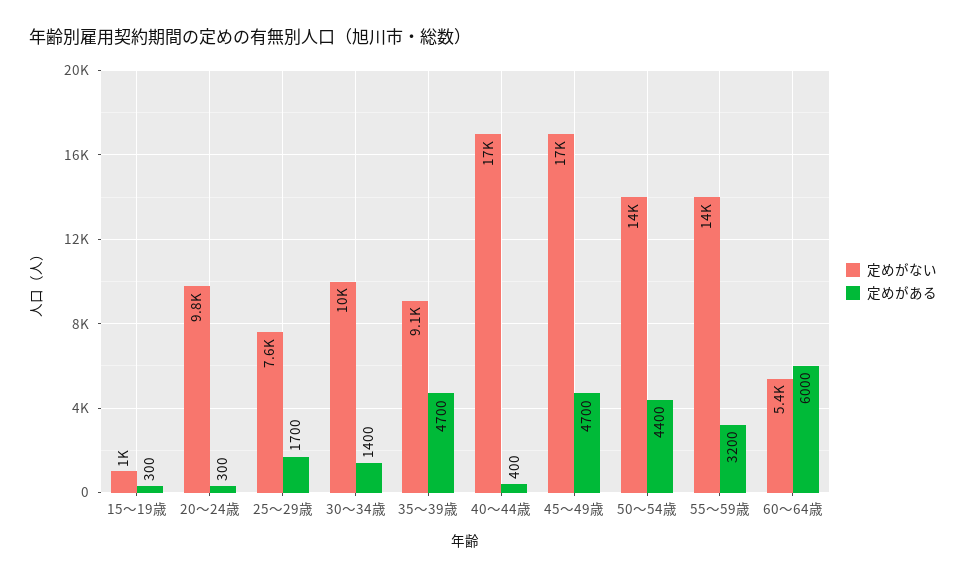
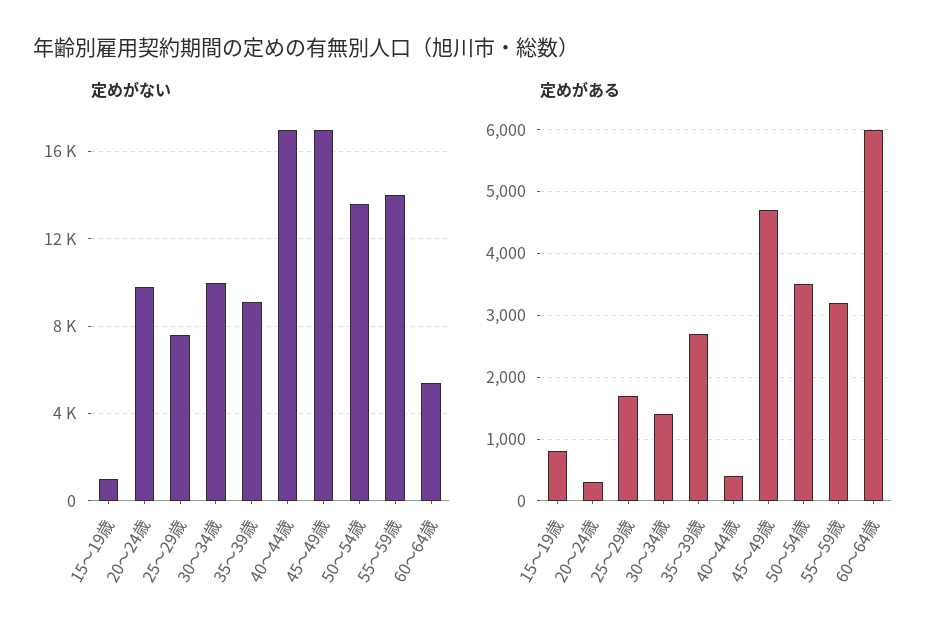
定めがある, 15～19歳: 300 -> 800
定めがある, 35～39歳: 4700 -> 2700
定めがある, 50～54歳: 4400 -> 3500

